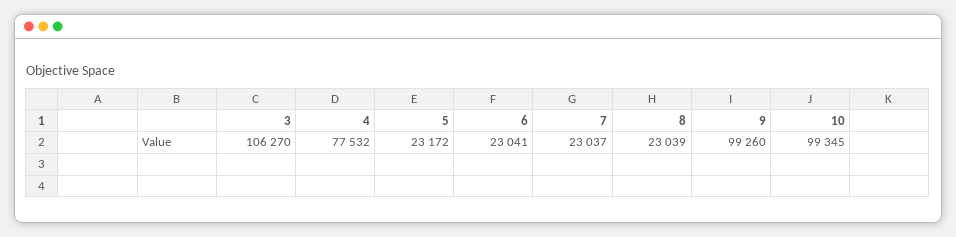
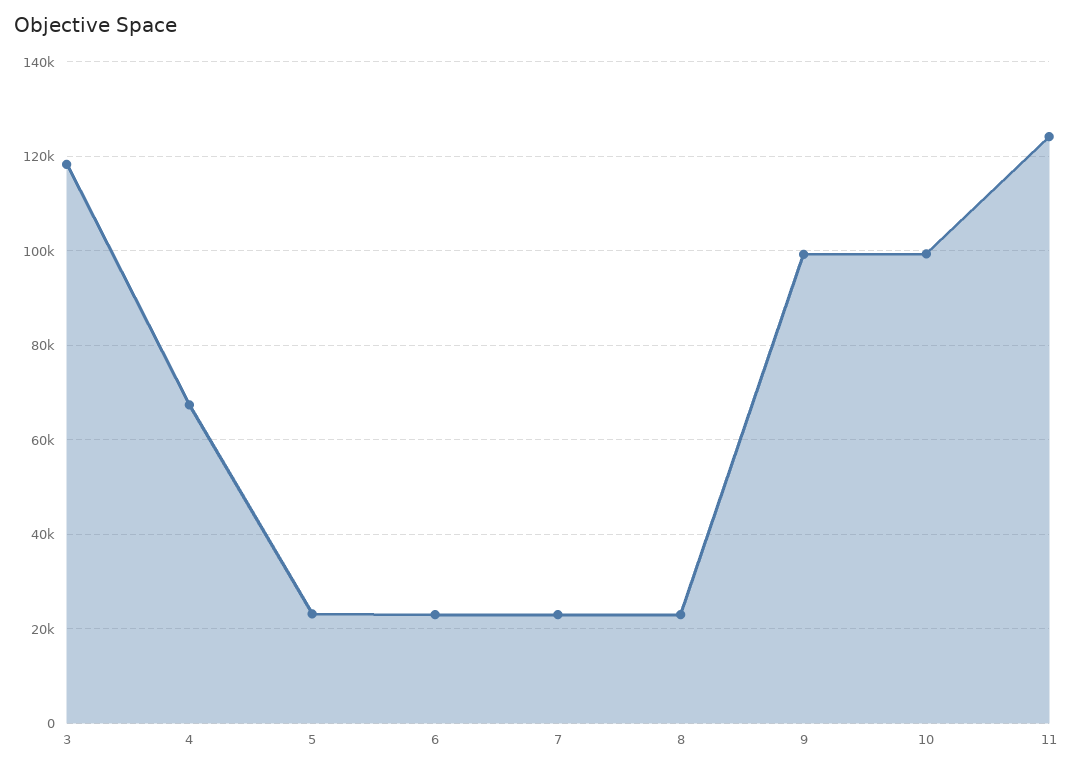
3: 106270 -> 118000
4: 77532 -> 68000
11: none -> 124000

